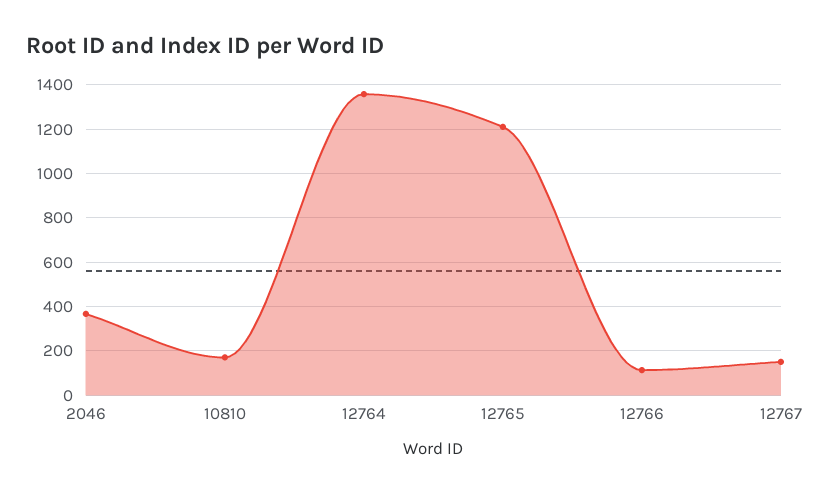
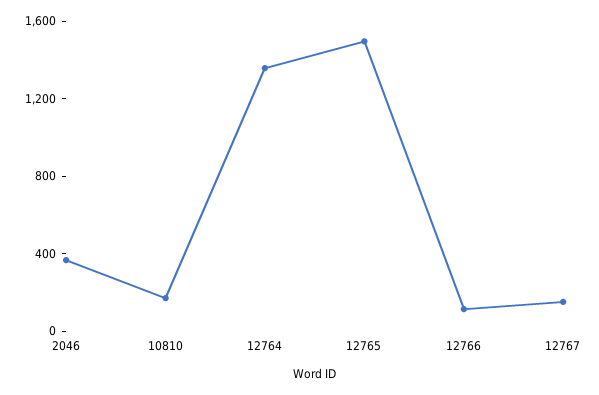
12765: 1200 -> 1500

